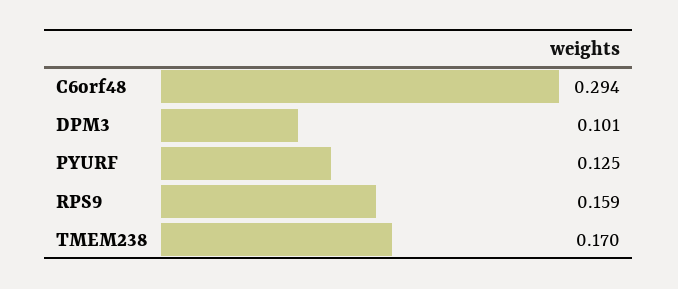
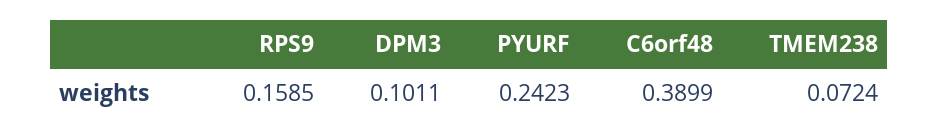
C6orf48: 0.294 -> 0.3899
PYURF: 0.125 -> 0.2423
TMEM238: 0.17 -> 0.0724

